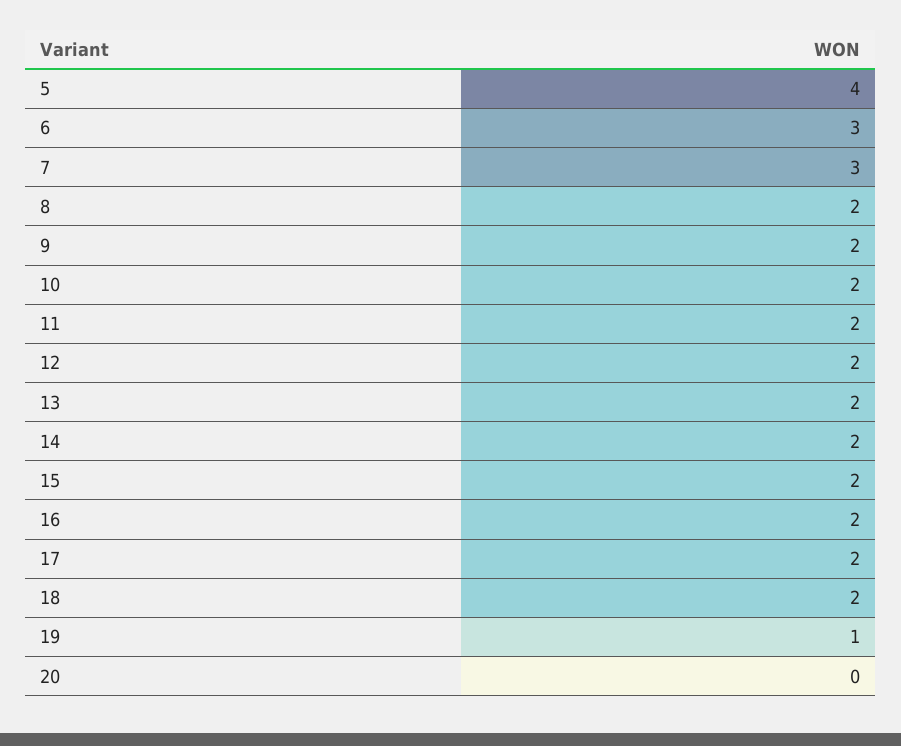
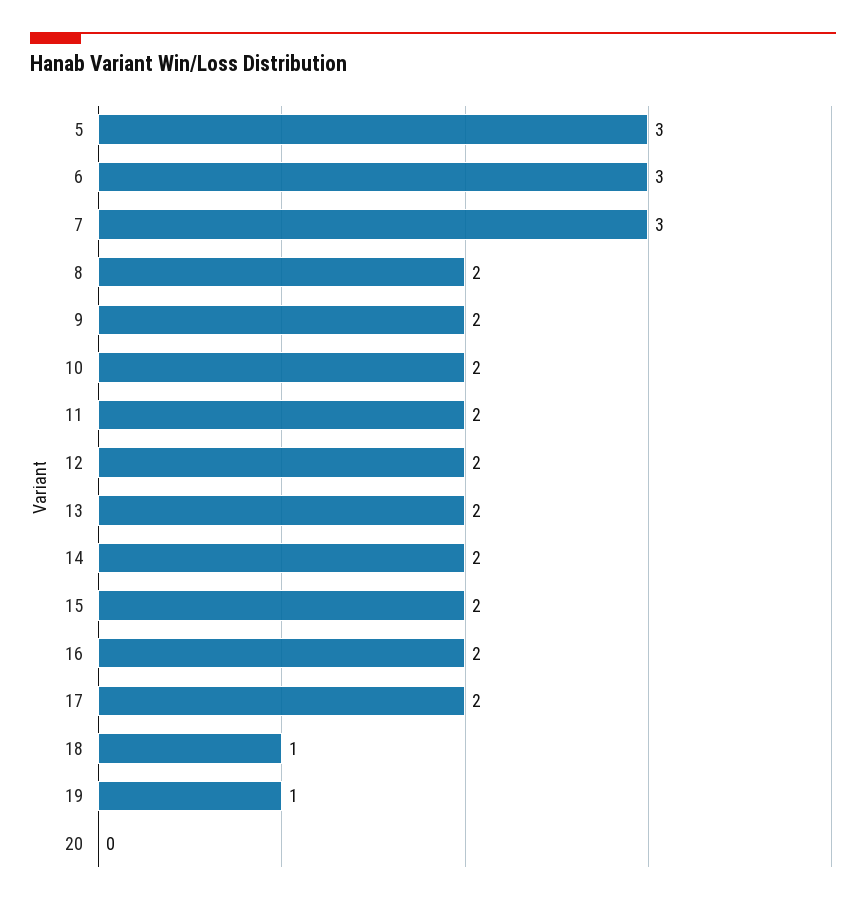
5: 4 -> 3
18: 2 -> 1

